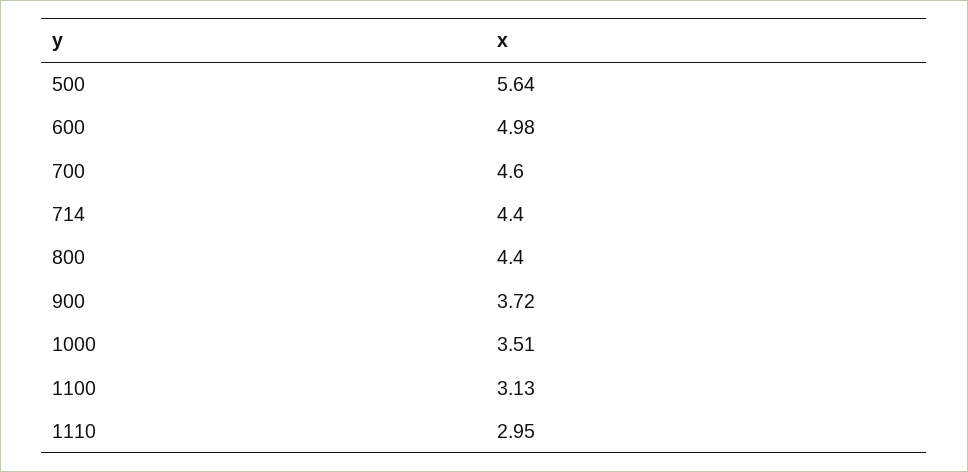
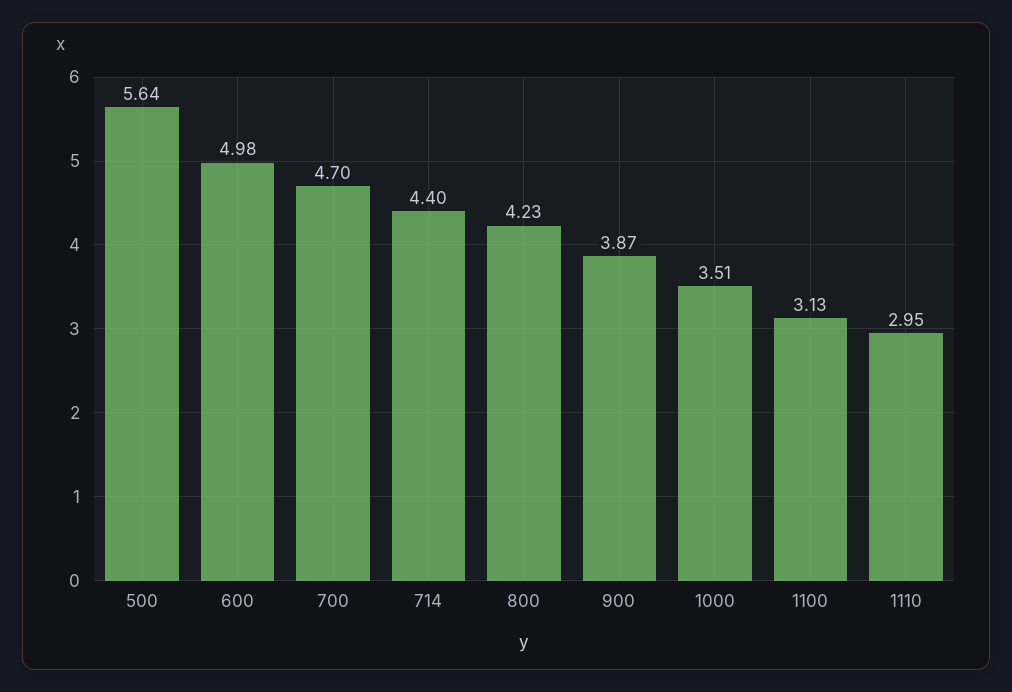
700: 4.6 -> 4.7
800: 4.4 -> 4.23
900: 3.72 -> 3.87

